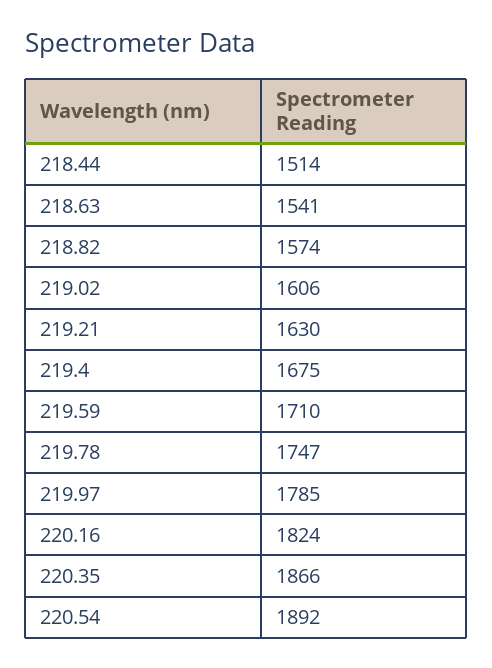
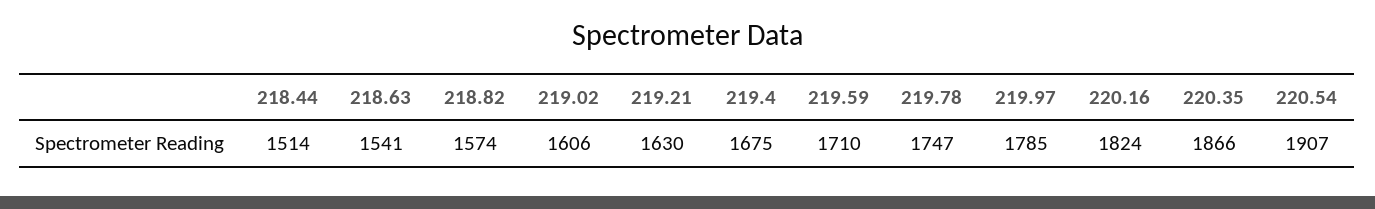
220.54: 1892 -> 1907

